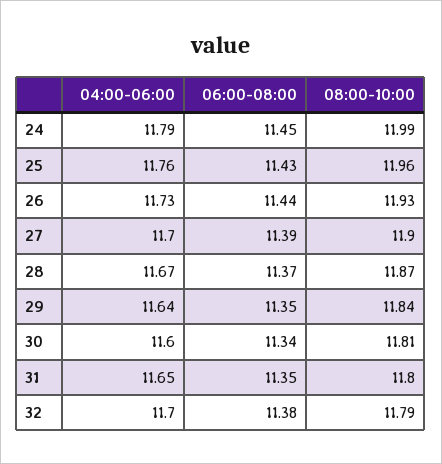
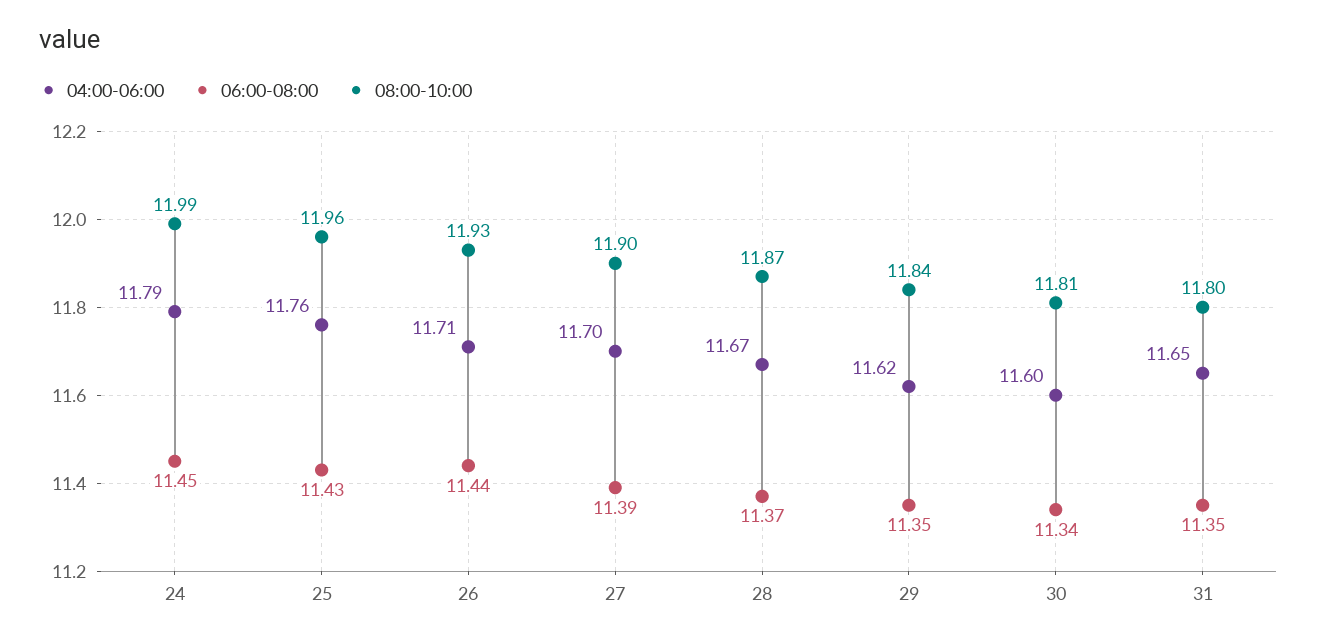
04:00-06:00, 26: 11.73 -> 11.71
04:00-06:00, 29: 11.64 -> 11.62
04:00-06:00, 32: 11.7 -> none
06:00-08:00, 32: 11.38 -> none
08:00-10:00, 32: 11.79 -> none

